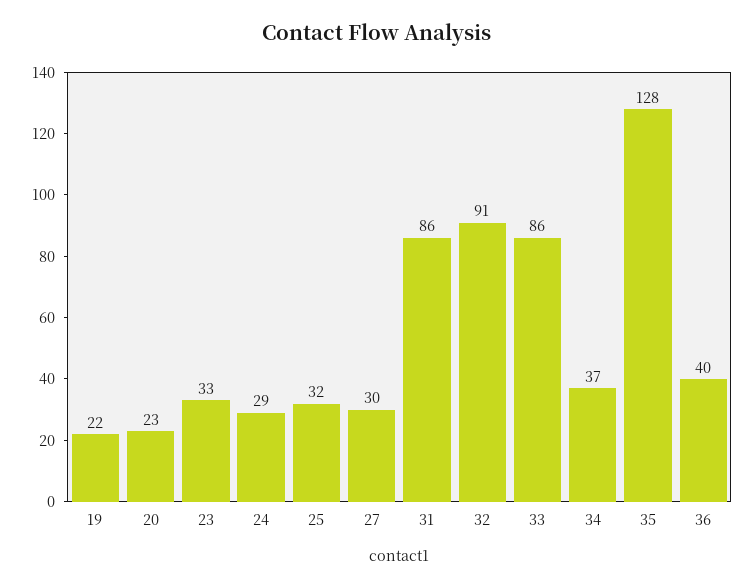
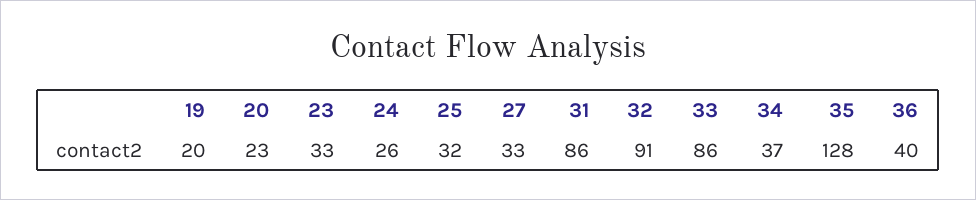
19: 22 -> 20
24: 29 -> 26
27: 30 -> 33

